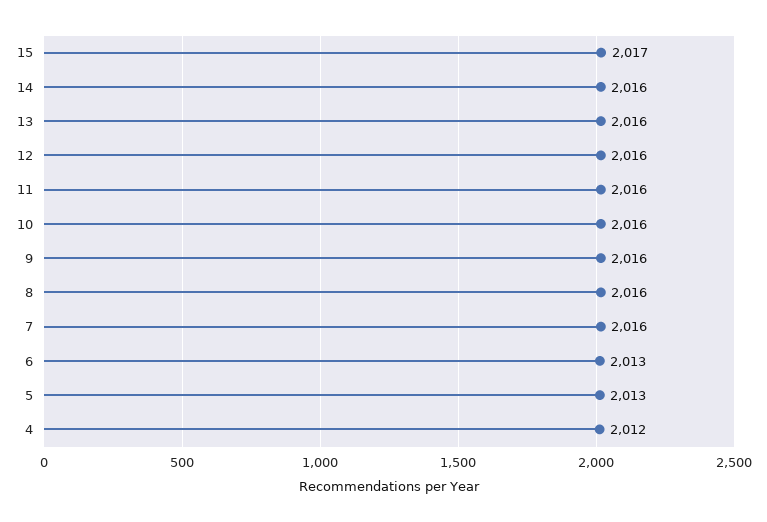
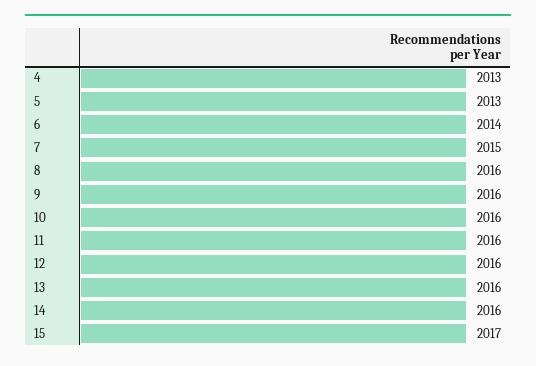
7: 2016 -> 2015
6: 2013 -> 2014
4: 2012 -> 2013

